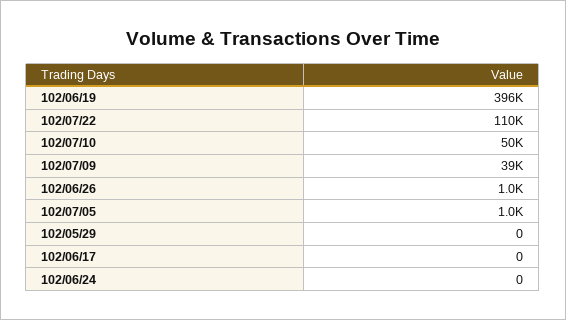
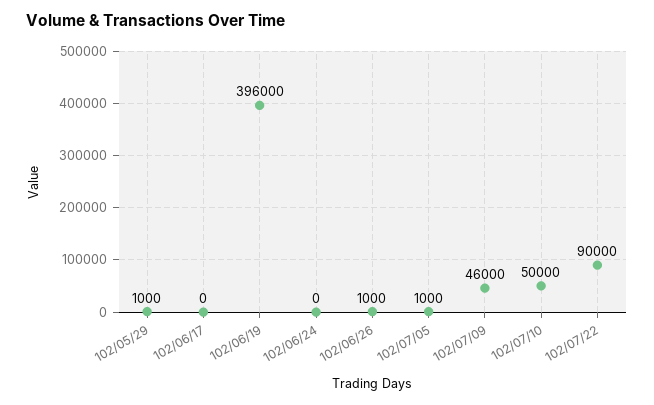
102/07/22: 110000 -> 90000
102/07/09: 39000 -> 46000
102/05/29: 0 -> 1000

